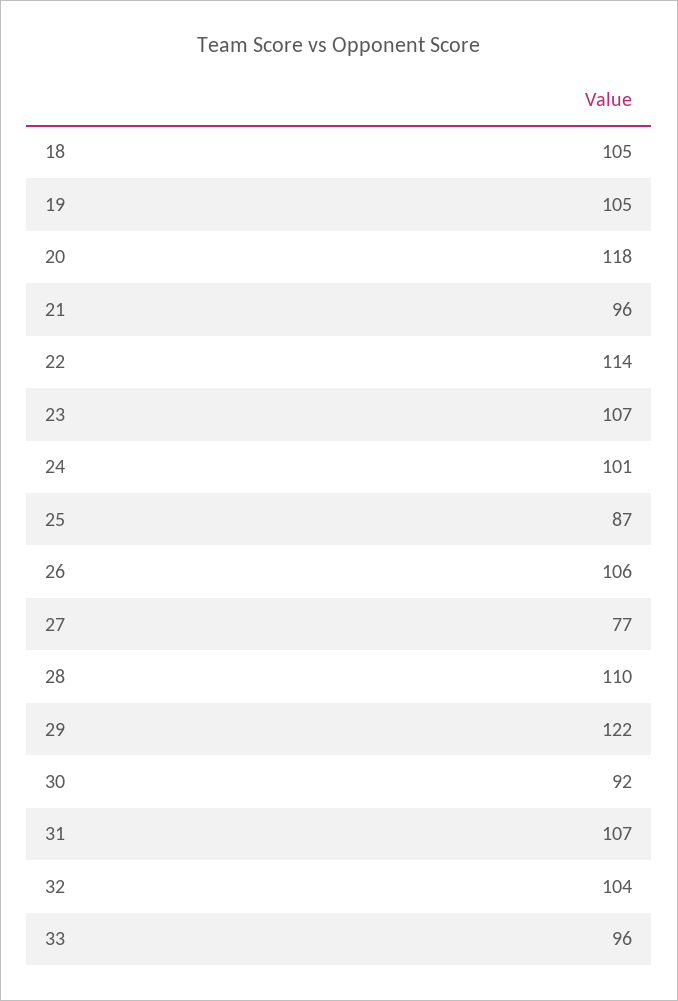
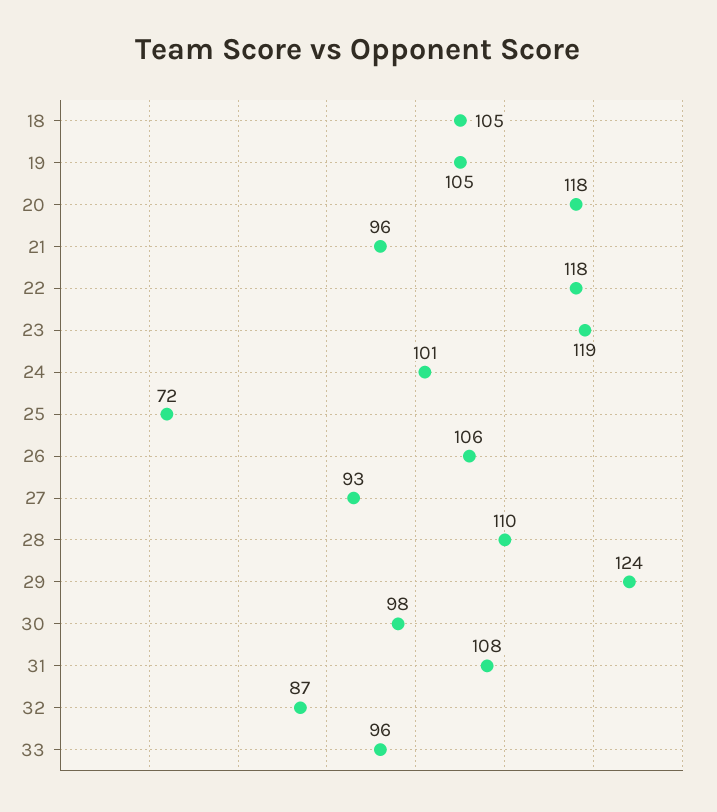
22: 114 -> 118
23: 107 -> 119
25: 87 -> 72
27: 77 -> 93
29: 122 -> 124
30: 92 -> 98
31: 107 -> 108
32: 104 -> 87

